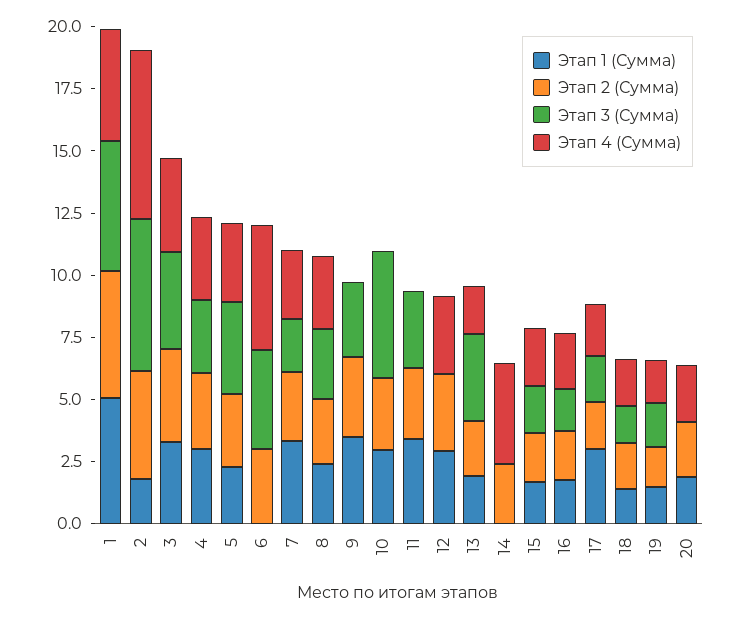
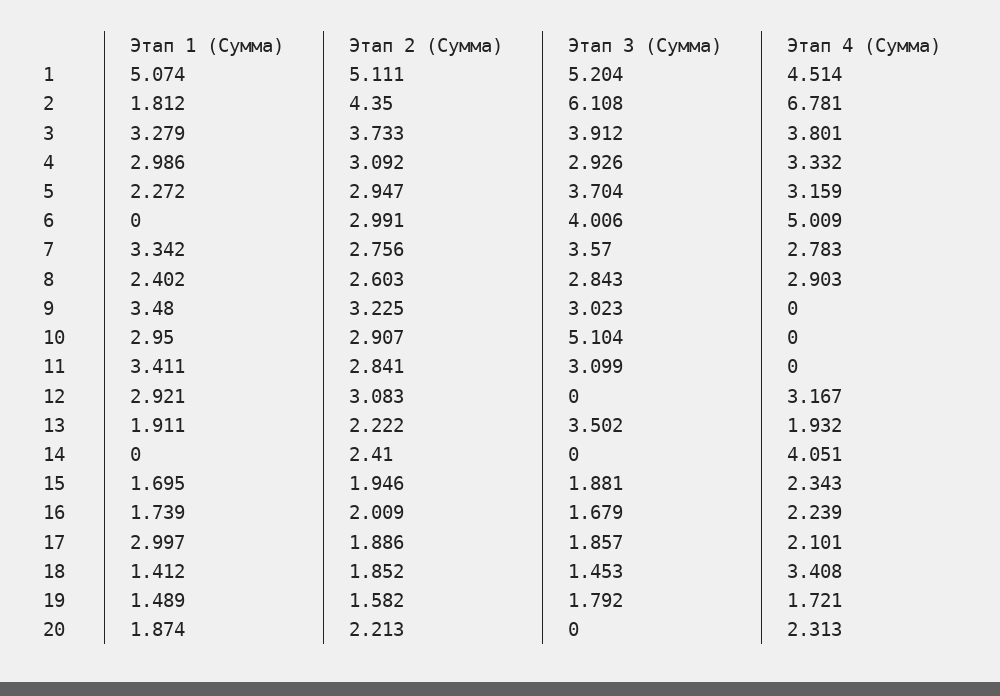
Этап 3 (Сумма), 7: 2 -> 3.57
Этап 4 (Сумма), 18: 2 -> 3.408

